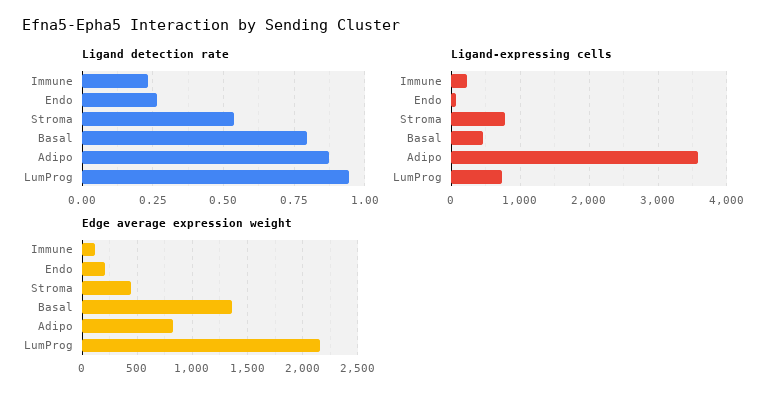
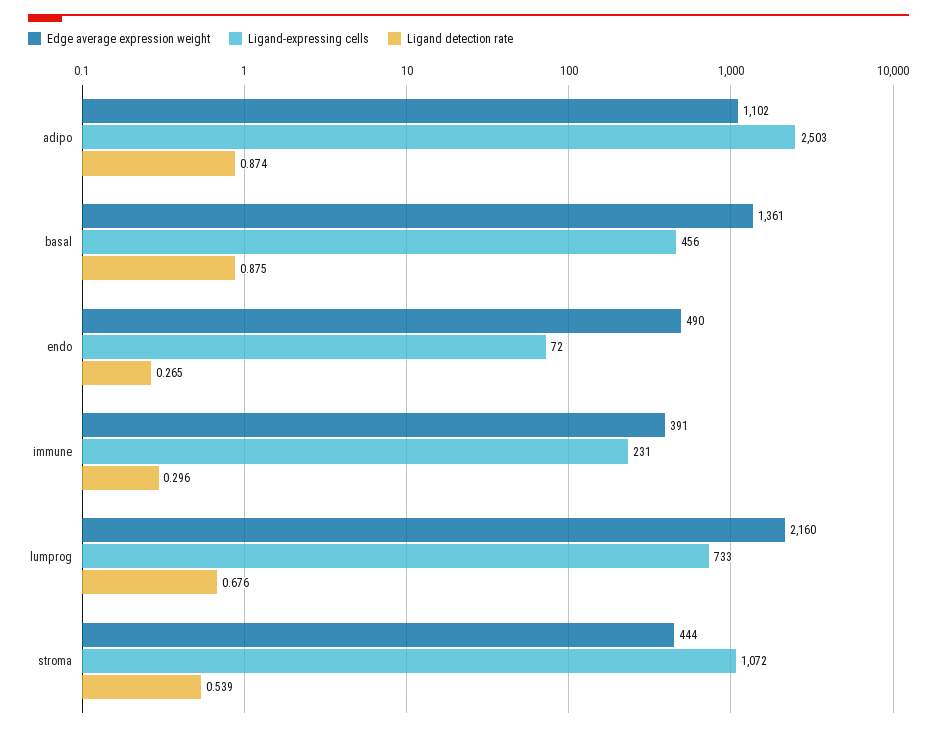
Ligand detection rate, Immune: 0.225 -> 0.296
Ligand detection rate, Basal: 0.8 -> 0.875
Ligand detection rate, LumProg: 0.95 -> 0.676
Ligand-expressing cells, Stroma: 800 -> 1072
Ligand-expressing cells, Adipo: 3600 -> 2503
Edge average expression weight, Immune: 100 -> 391
Edge average expression weight, Endo: 200 -> 490
Edge average expression weight, Adipo: 800 -> 1102

